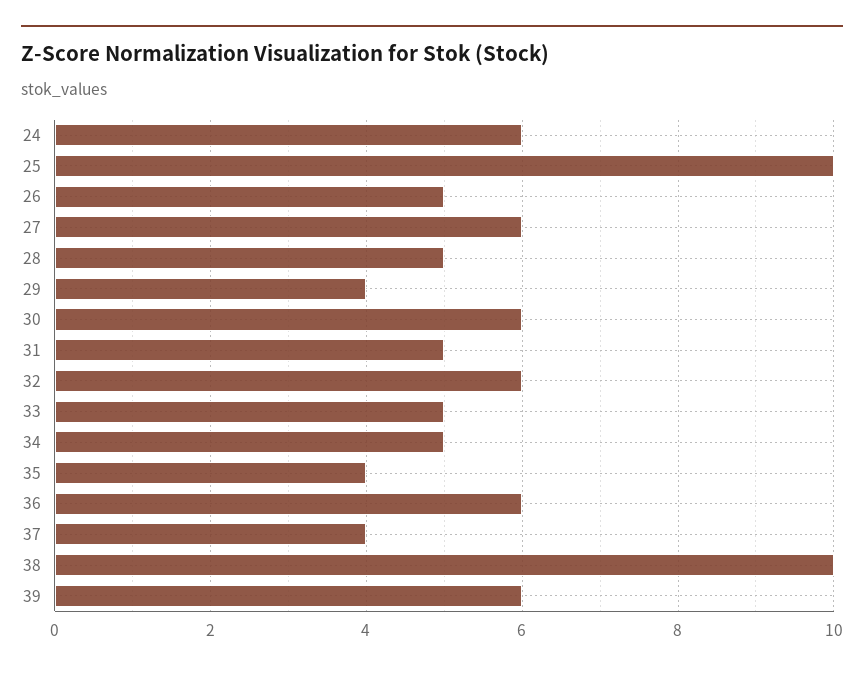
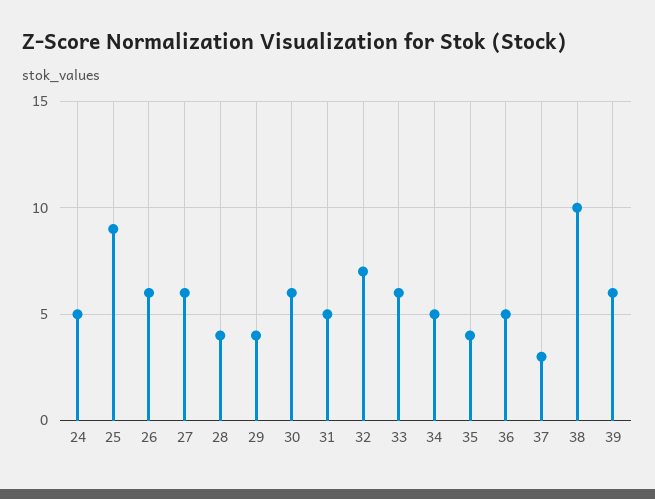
24: 6 -> 5
25: 10 -> 9
26: 5 -> 6
28: 5 -> 4
32: 6 -> 7
33: 5 -> 6
36: 6 -> 5
37: 4 -> 3

